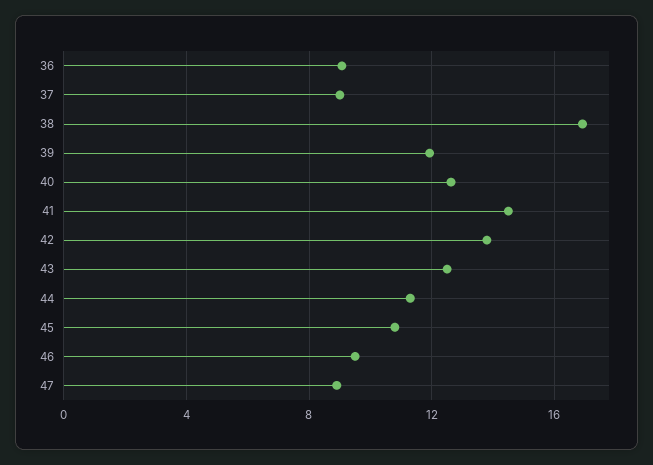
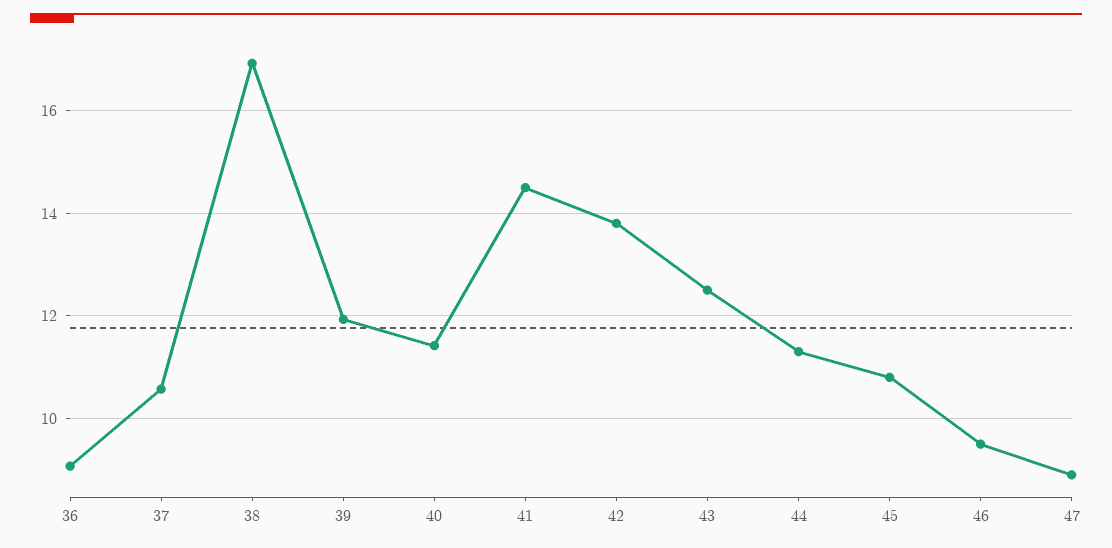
37: 9 -> 10.6
40: 12.5 -> 11.4

